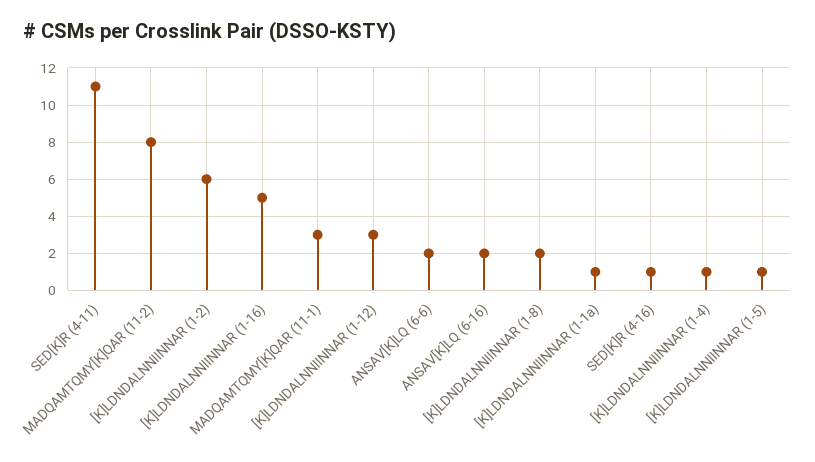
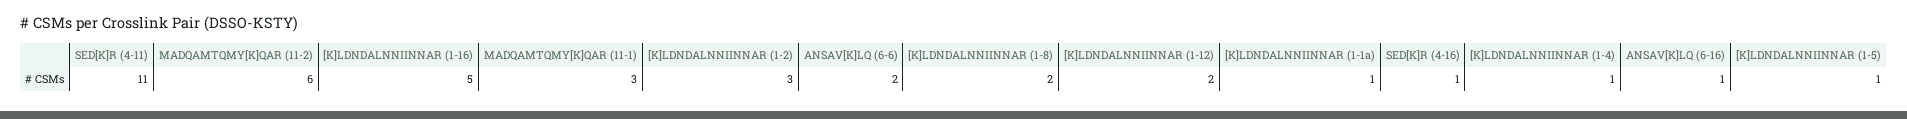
MADQAMTQMY[K]QAR (11-2): 8 -> 6
[K]LDNDALNNIINNAR (1-2): 6 -> 3
[K]LDNDALNNIINNAR (1-12): 3 -> 2
ANSAV[K]LQ (6-16): 2 -> 1

